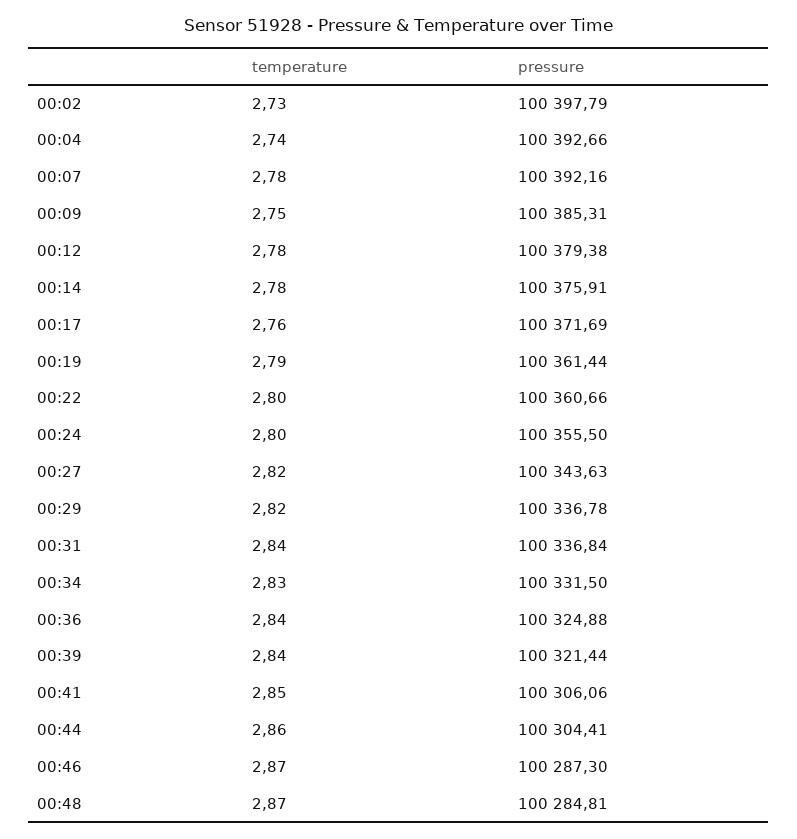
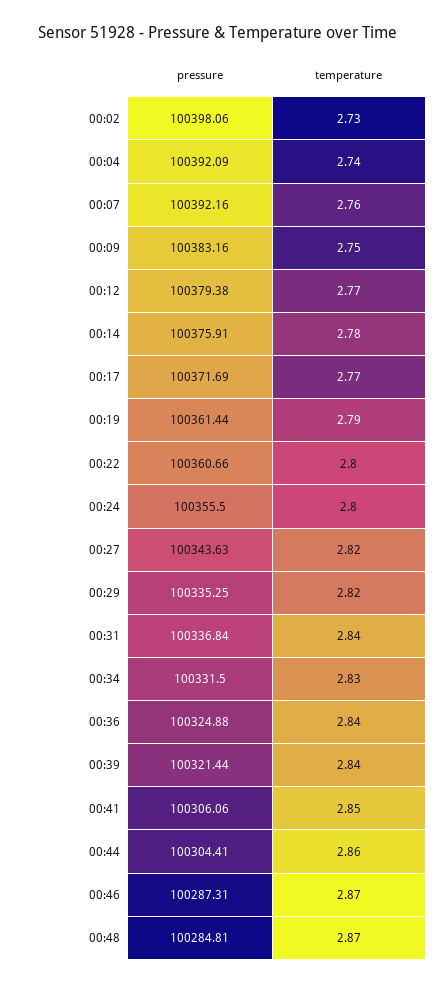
pressure, 00:02: 100397.79 -> 100398.06
pressure, 00:04: 100392.66 -> 100392.09
temperature, 00:07: 2.78 -> 2.76
pressure, 00:09: 100385.31 -> 100383.16
temperature, 00:12: 2.78 -> 2.77
temperature, 00:17: 2.76 -> 2.77
pressure, 00:29: 100336.78 -> 100335.25
pressure, 00:46: 100287.3 -> 100287.31

